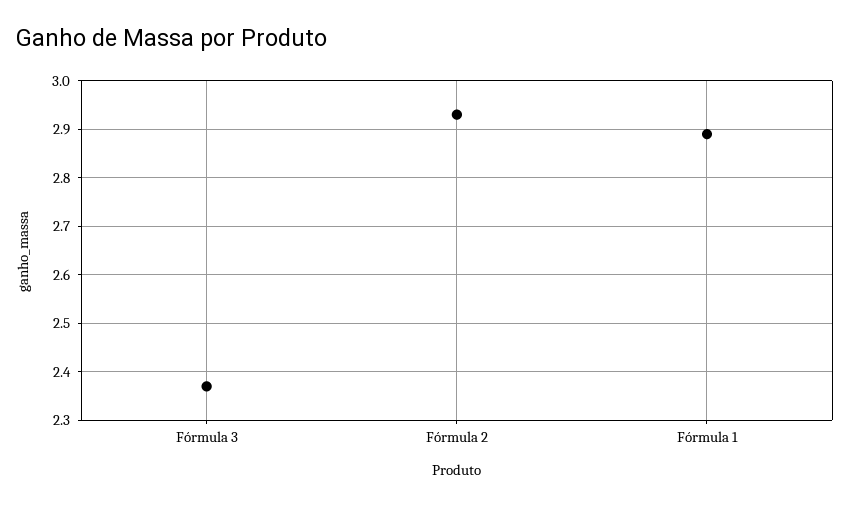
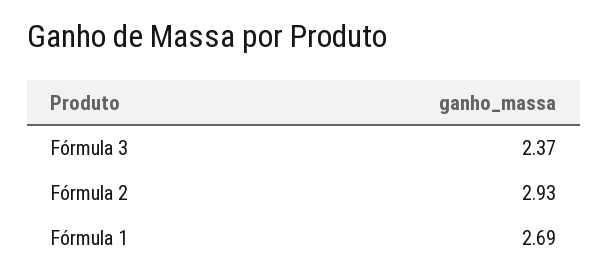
Fórmula 1: 2.9 -> 2.69

